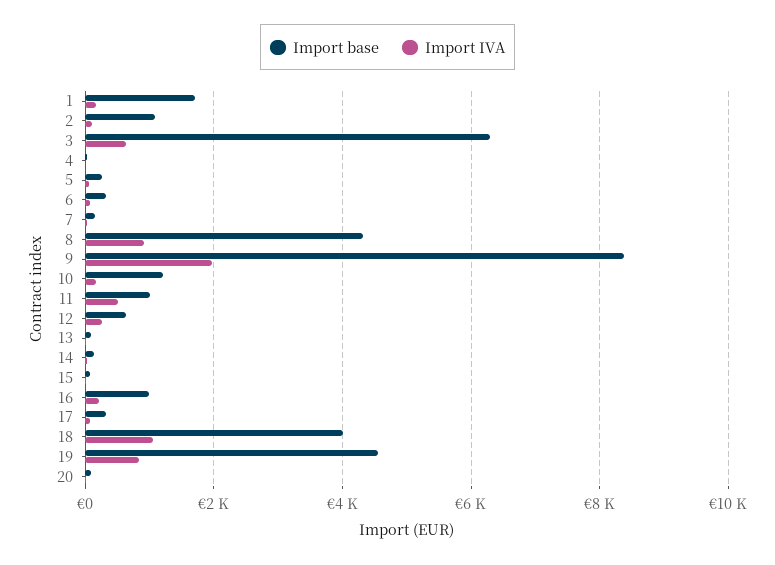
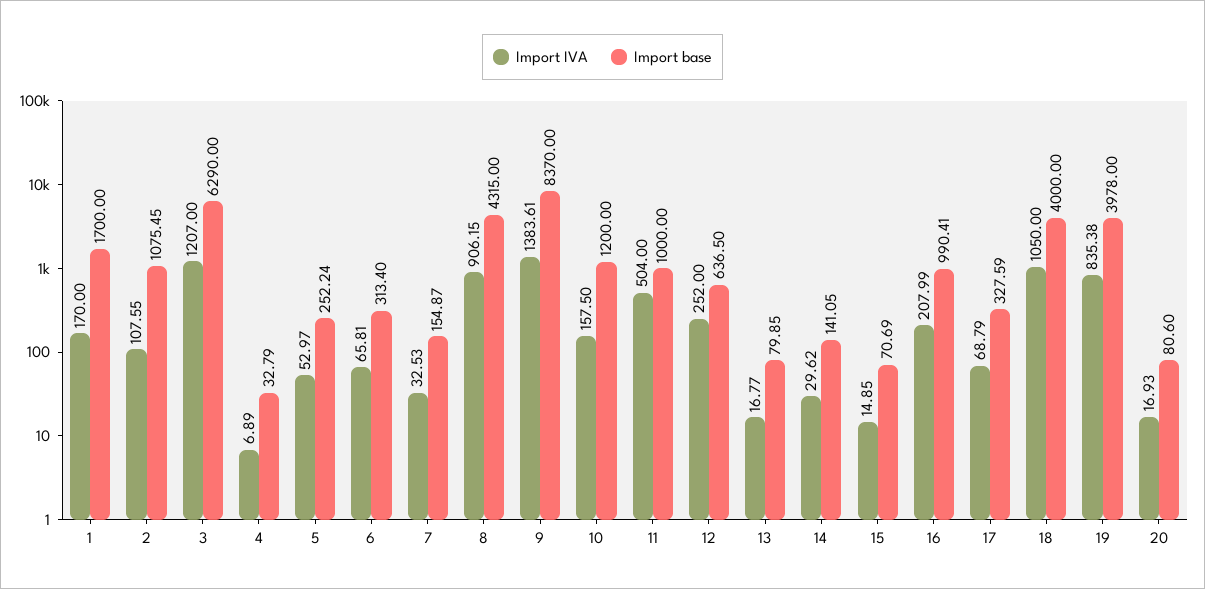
Import IVA, 3: 600 -> 1207
Import IVA, 9: 2000 -> 1383.61
Import base, 19: 4600 -> 3978

